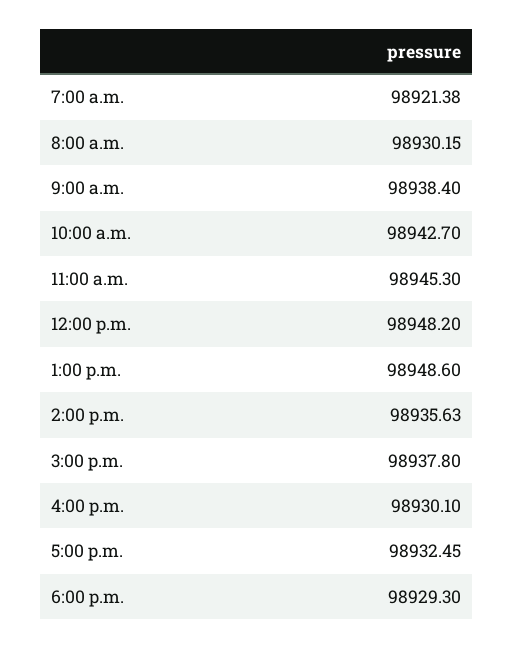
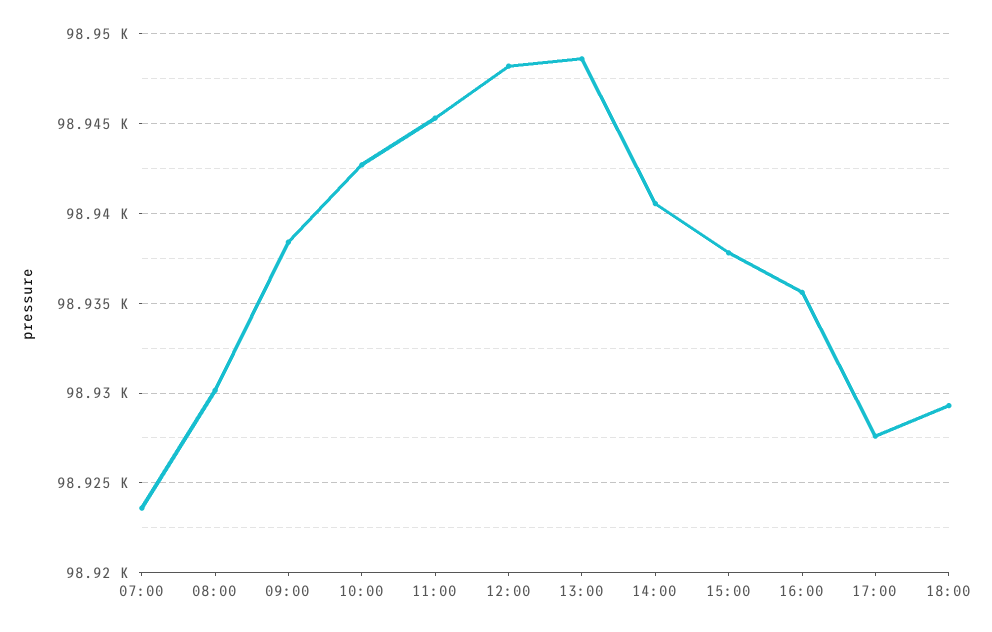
7:00 a.m.: 98921.38 -> 98923.5
2:00 p.m.: 98935.63 -> 98940.5
4:00 p.m.: 98930.1 -> 98935.5
5:00 p.m.: 98932.45 -> 98927.5

